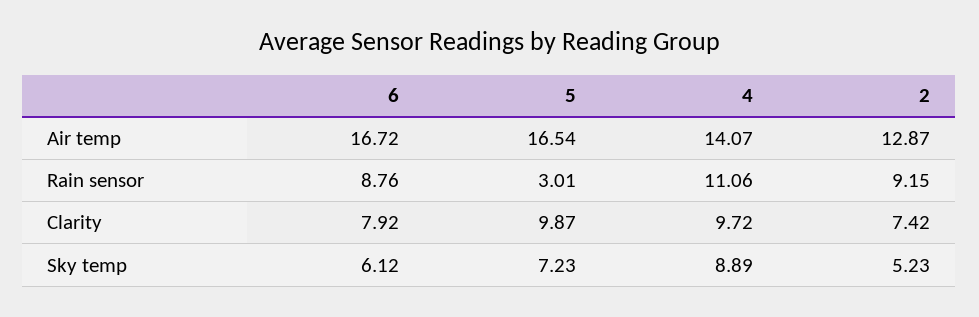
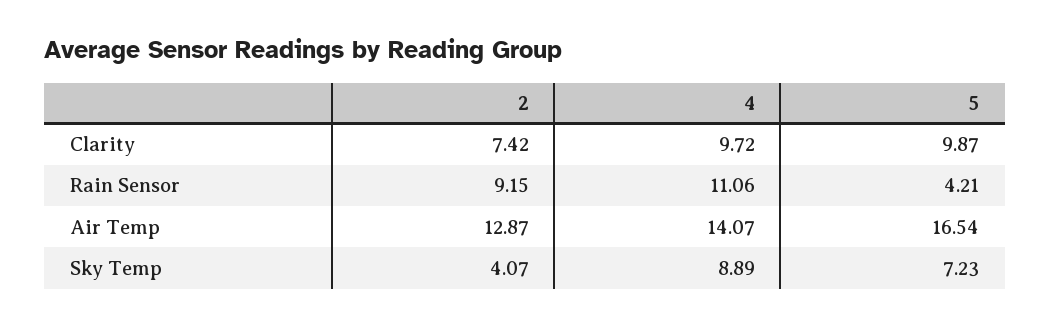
6, Air temp: 16.72 -> none
6, Rain sensor: 8.76 -> none
5, Rain sensor: 3.01 -> 4.21
6, Clarity: 7.92 -> none
6, Sky temp: 6.12 -> none
2, Sky temp: 5.23 -> 4.07

